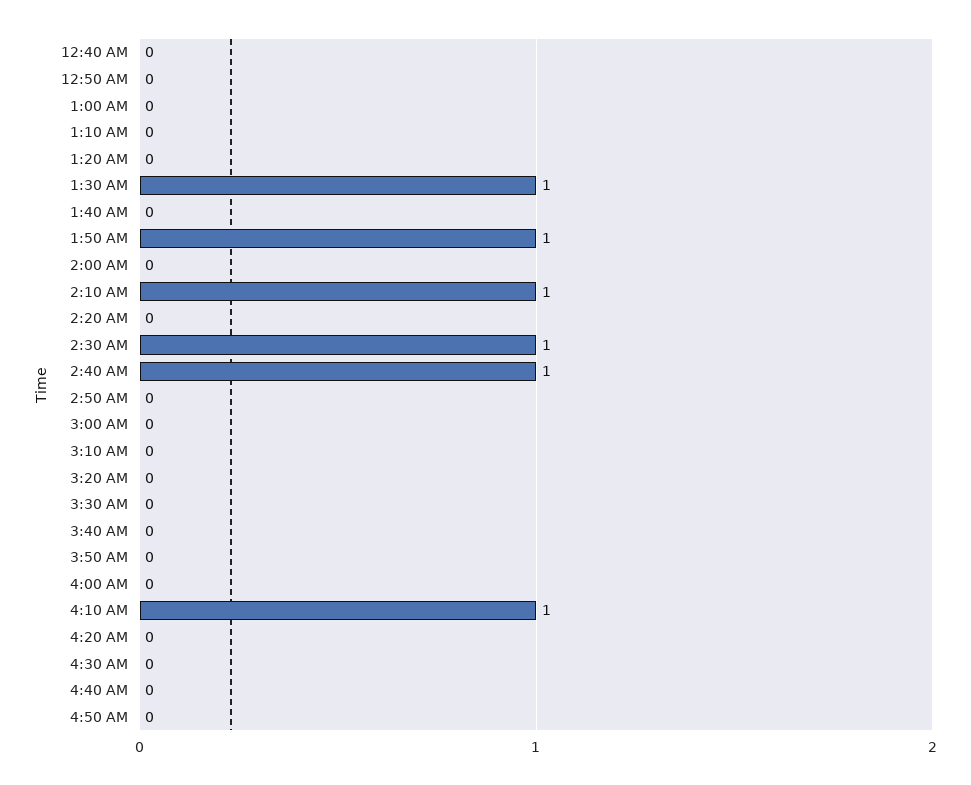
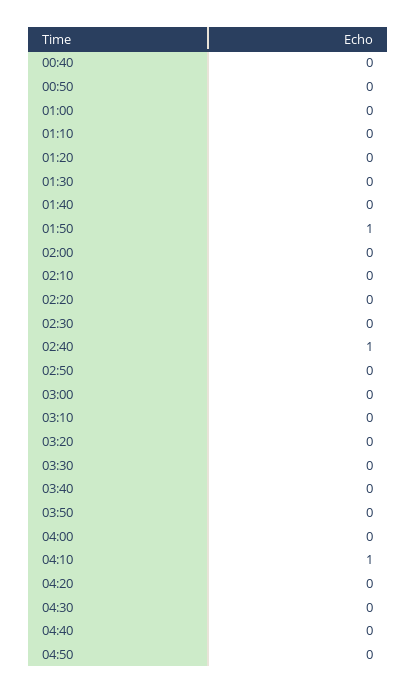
1:30 AM: 1 -> 0
2:10 AM: 1 -> 0
2:30 AM: 1 -> 0

